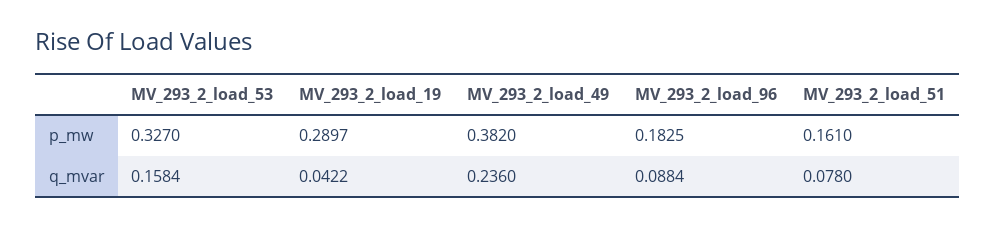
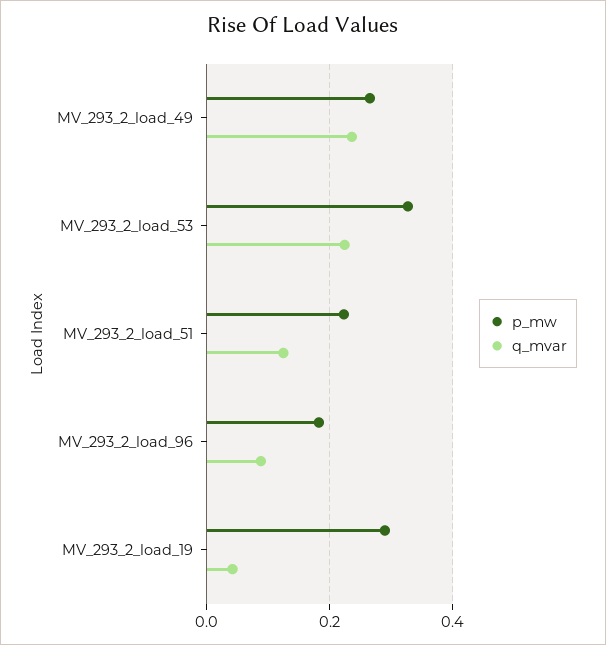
p_mw, MV_293_2_load_49: 0.382 -> 0.26
p_mw, MV_293_2_load_51: 0.161 -> 0.22
q_mvar, MV_293_2_load_53: 0.1584 -> 0.22
q_mvar, MV_293_2_load_51: 0.078 -> 0.12

